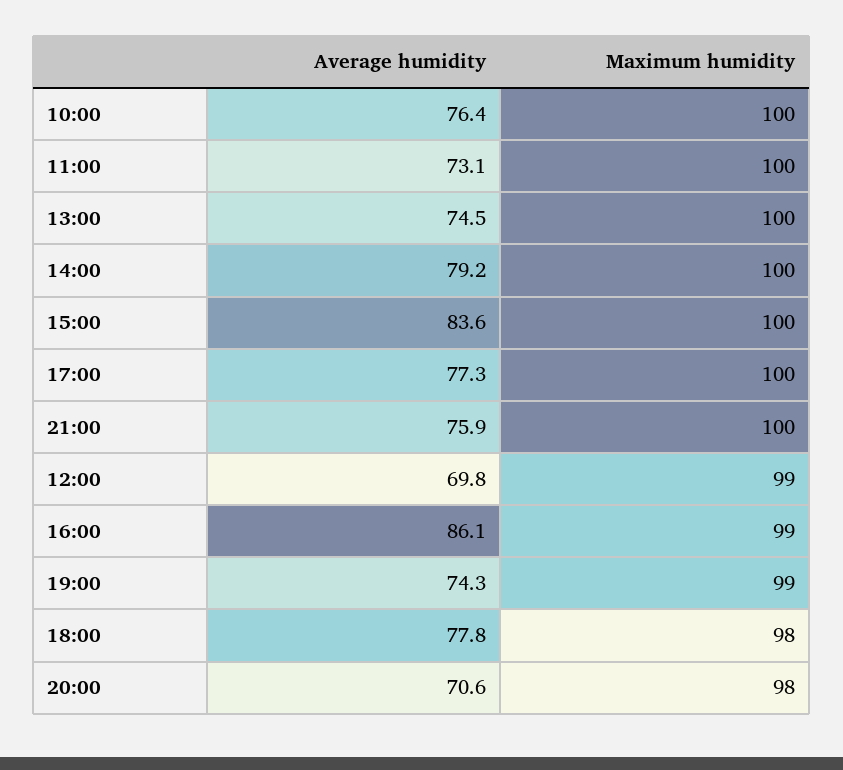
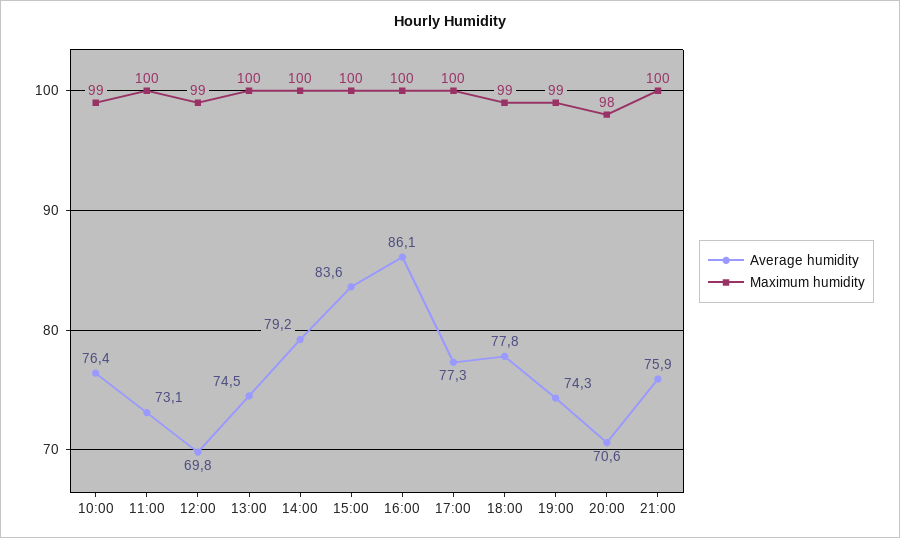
Maximum humidity, 10:00: 100 -> 99
Maximum humidity, 16:00: 99 -> 100
Maximum humidity, 18:00: 98 -> 99

